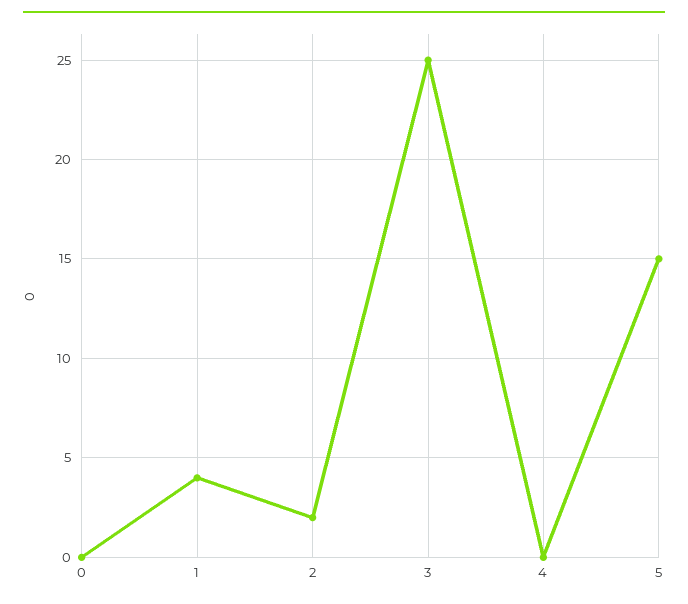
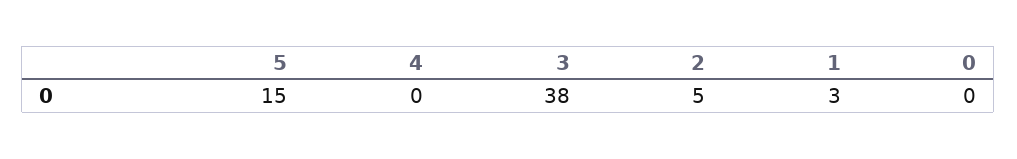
1: 4 -> 3
2: 2 -> 5
3: 25 -> 38

